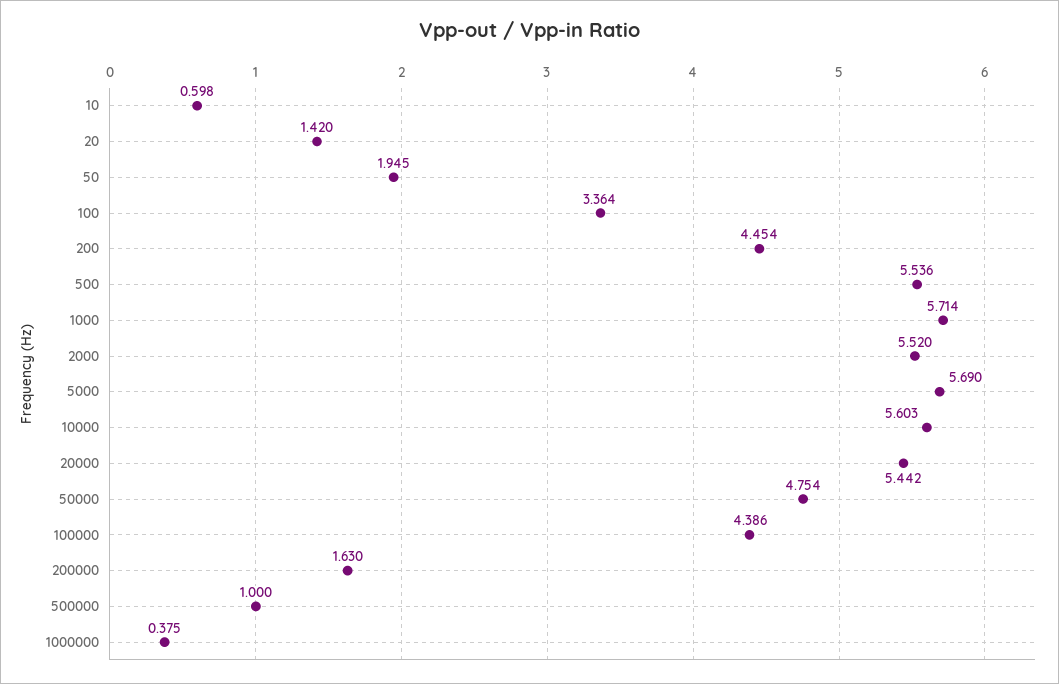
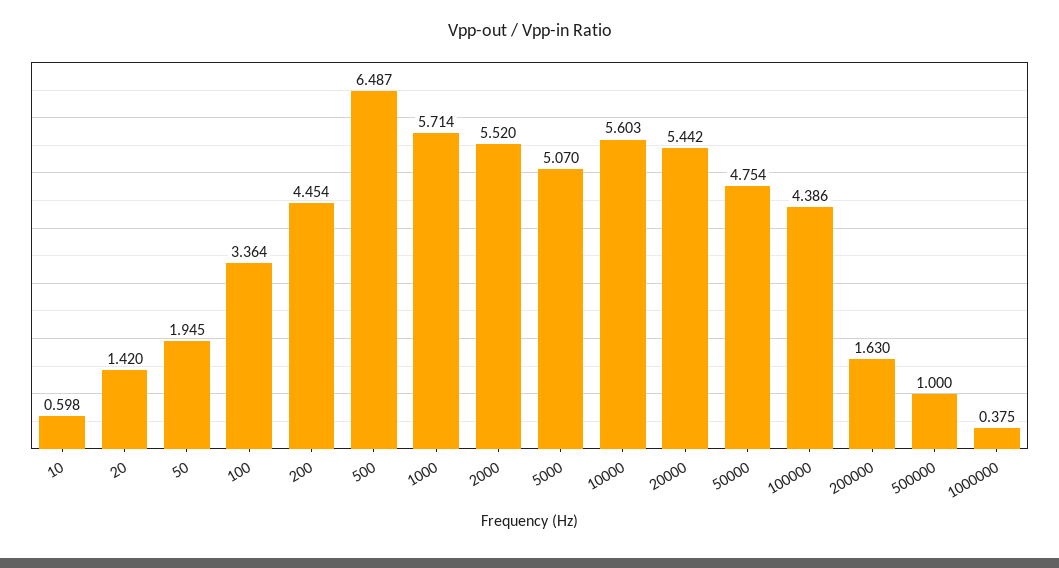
500: 5.536 -> 6.487
5000: 5.69 -> 5.07

